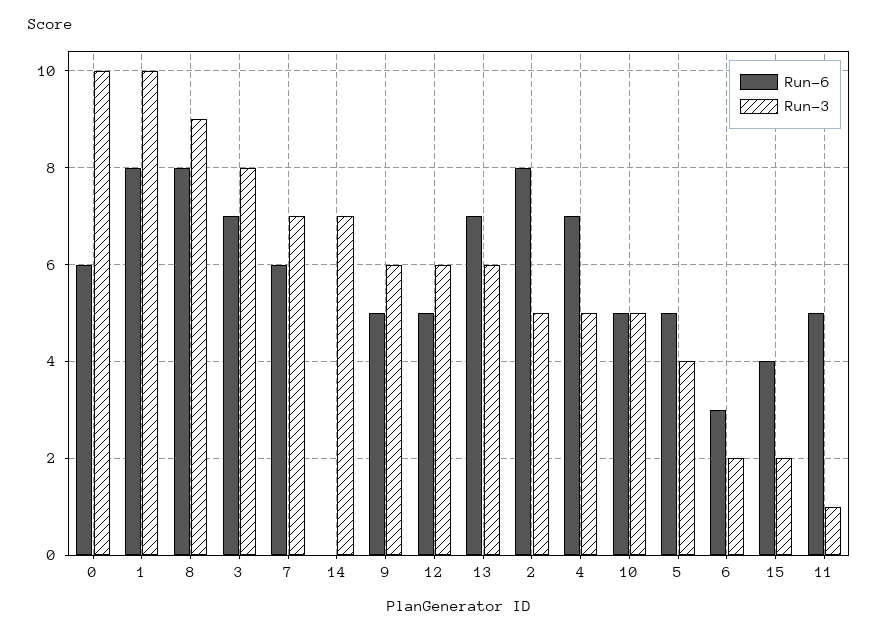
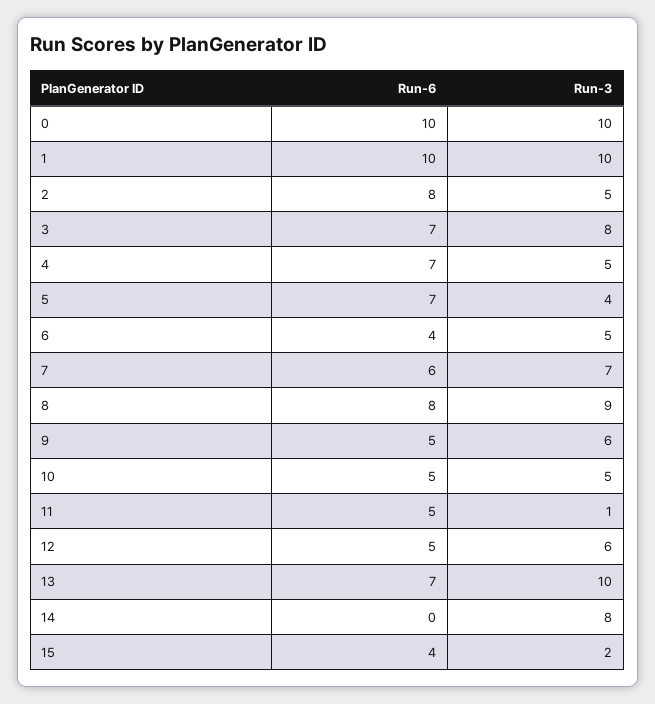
Run-6, 0: 6 -> 10
Run-6, 1: 8 -> 10
Run-3, 14: 7 -> 8
Run-3, 13: 6 -> 10
Run-6, 5: 5 -> 7
Run-6, 6: 3 -> 4
Run-3, 6: 2 -> 5

